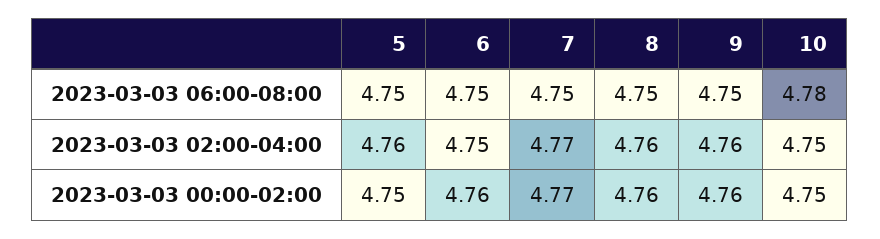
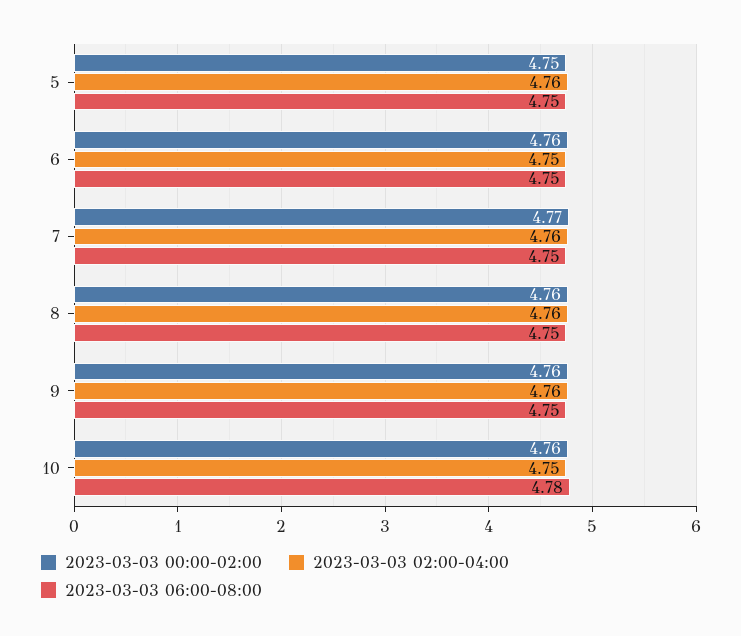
2023-03-03 02:00-04:00, 7: 4.77 -> 4.76
2023-03-03 00:00-02:00, 10: 4.75 -> 4.76

